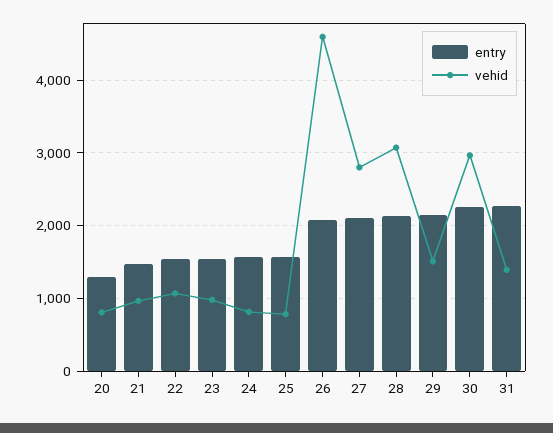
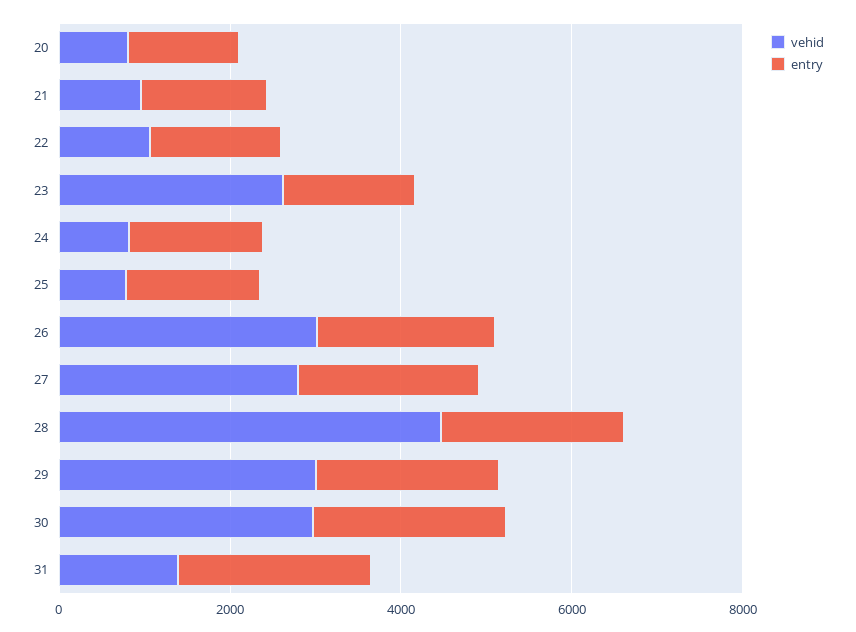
vehid, 23: 1000 -> 2500
vehid, 26: 4600 -> 3000
vehid, 28: 3100 -> 4500
vehid, 29: 1500 -> 3000

